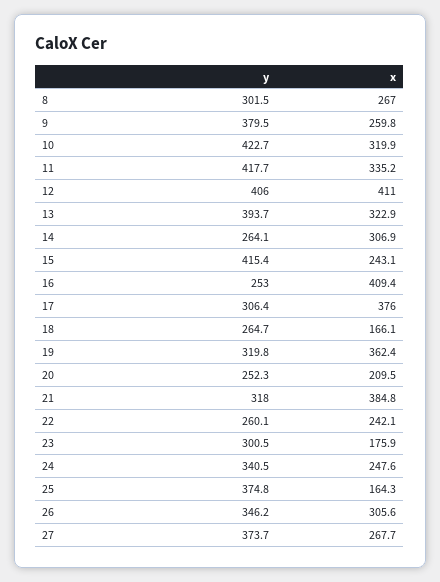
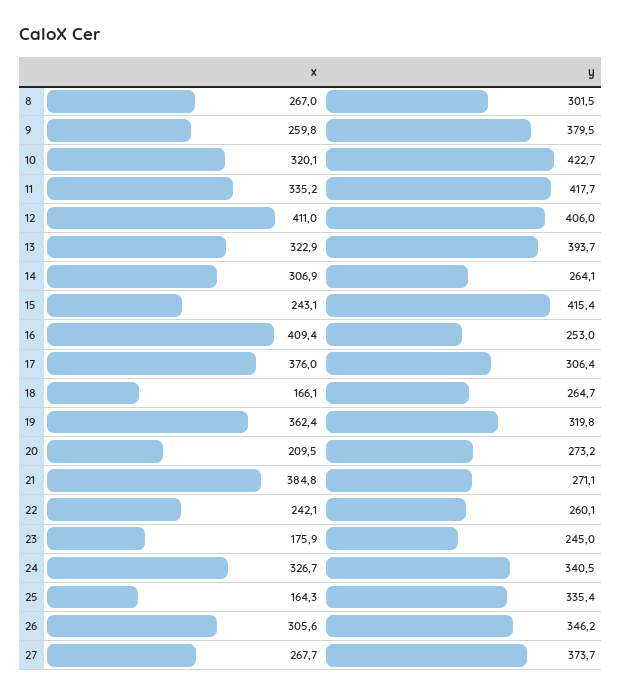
x, 10: 319.9 -> 320.1
y, 20: 252.3 -> 273.2
y, 21: 318 -> 271.1
y, 23: 300.5 -> 245
x, 24: 247.6 -> 326.7
y, 25: 374.8 -> 335.4

